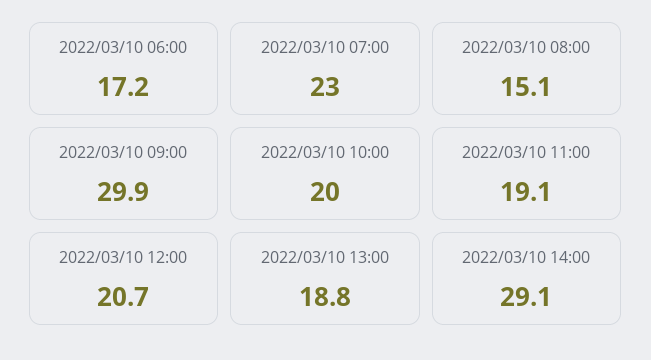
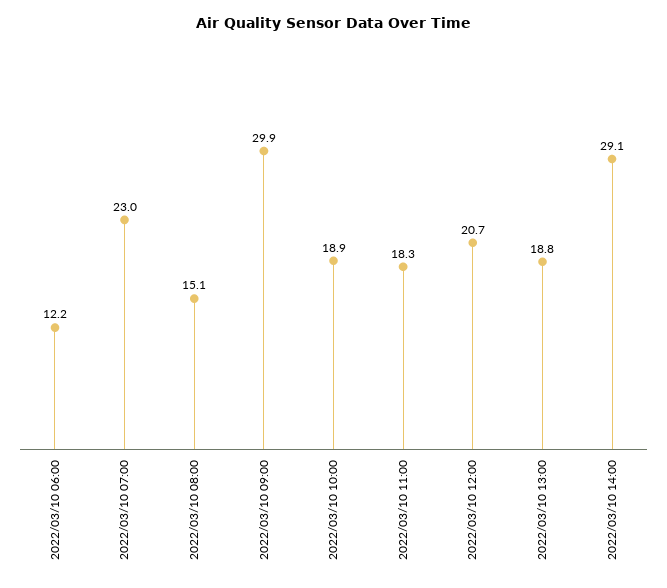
2022/03/10 06:00: 17.2 -> 12.2
2022/03/10 10:00: 20 -> 18.9
2022/03/10 11:00: 19.1 -> 18.3

